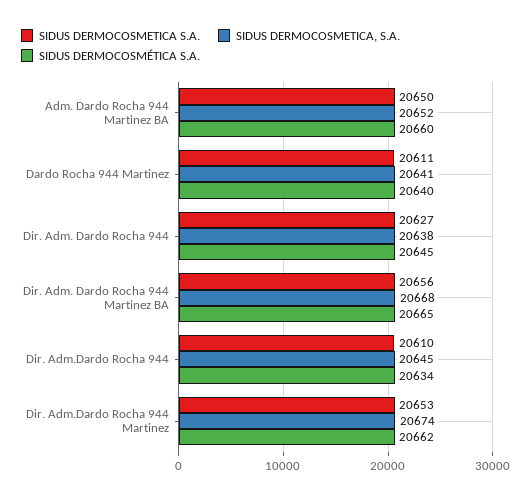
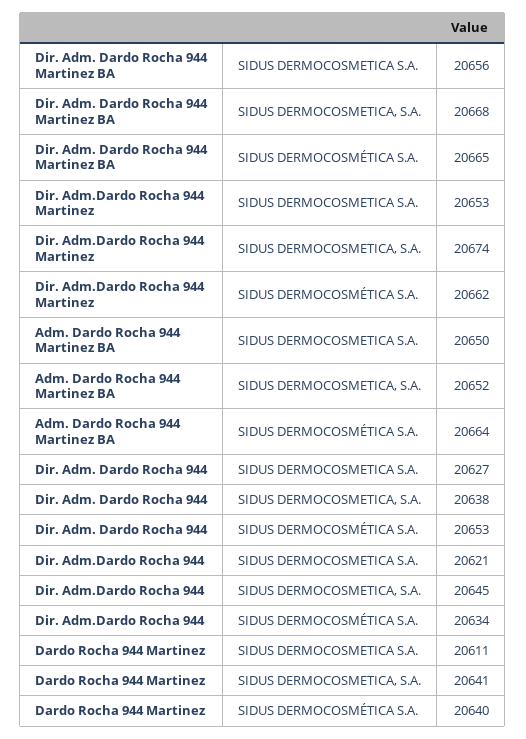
SIDUS DERMOCOSMÉTICA S.A., Adm. Dardo Rocha 944 Martinez BA: 20660 -> 20664
SIDUS DERMOCOSMÉTICA S.A., Dir. Adm. Dardo Rocha 944: 20645 -> 20653
SIDUS DERMOCOSMETICA S.A., Dir. Adm.Dardo Rocha 944: 20610 -> 20621

